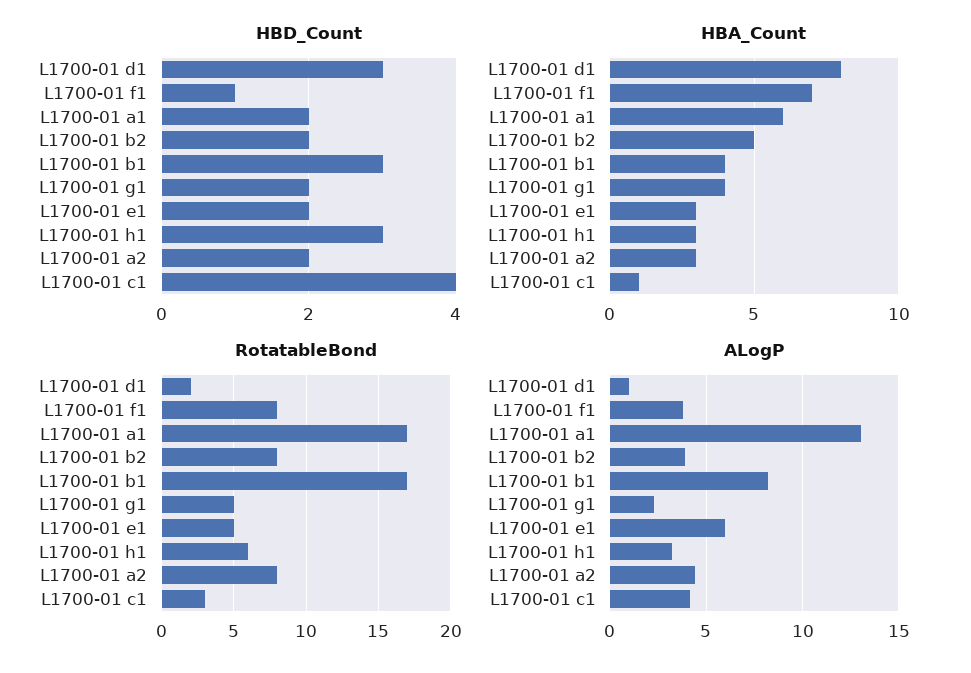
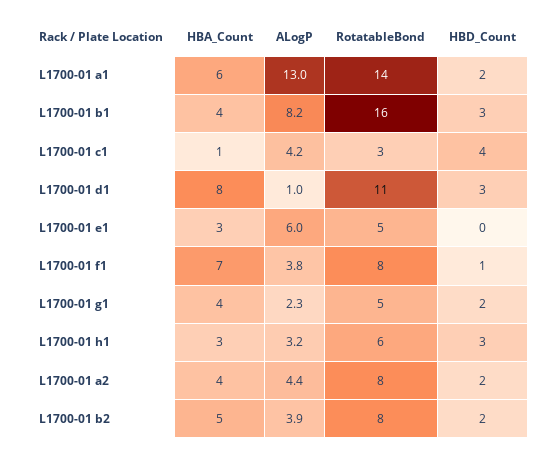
HBD_Count, L1700-01 e1: 2 -> 0
HBA_Count, L1700-01 a2: 3 -> 4
RotatableBond, L1700-01 d1: 2 -> 11
RotatableBond, L1700-01 a1: 17 -> 14
RotatableBond, L1700-01 b1: 17 -> 16

